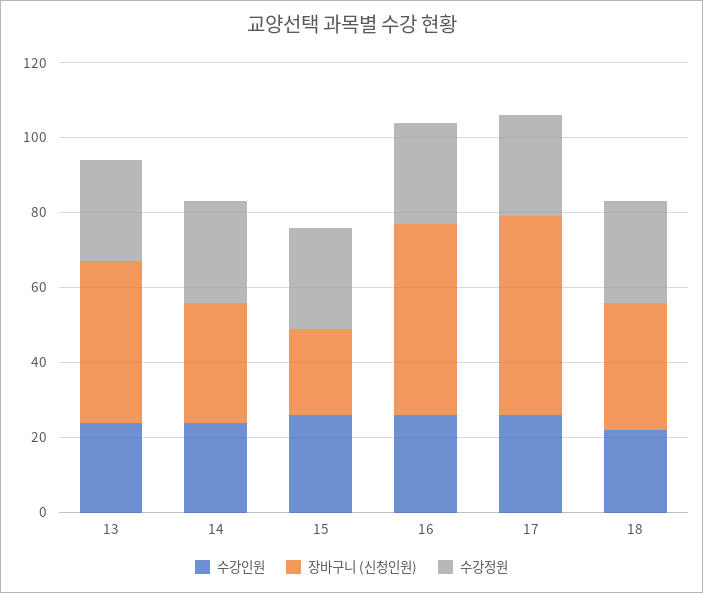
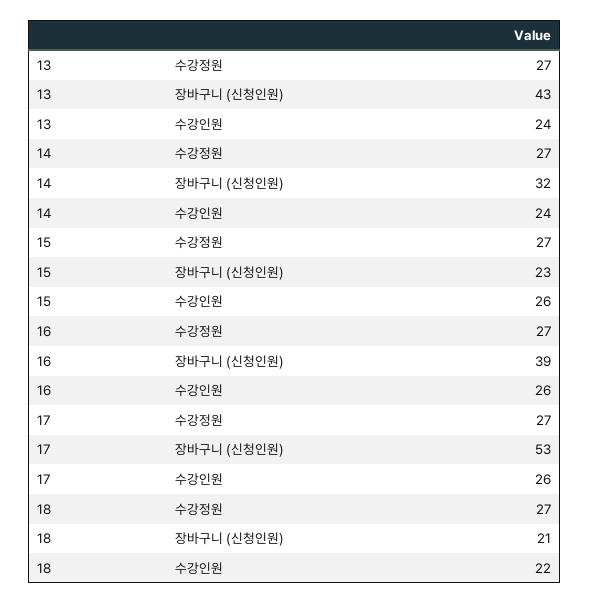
장바구니 (신청인원), 16: 50 -> 39
장바구니 (신청인원), 18: 35 -> 21

